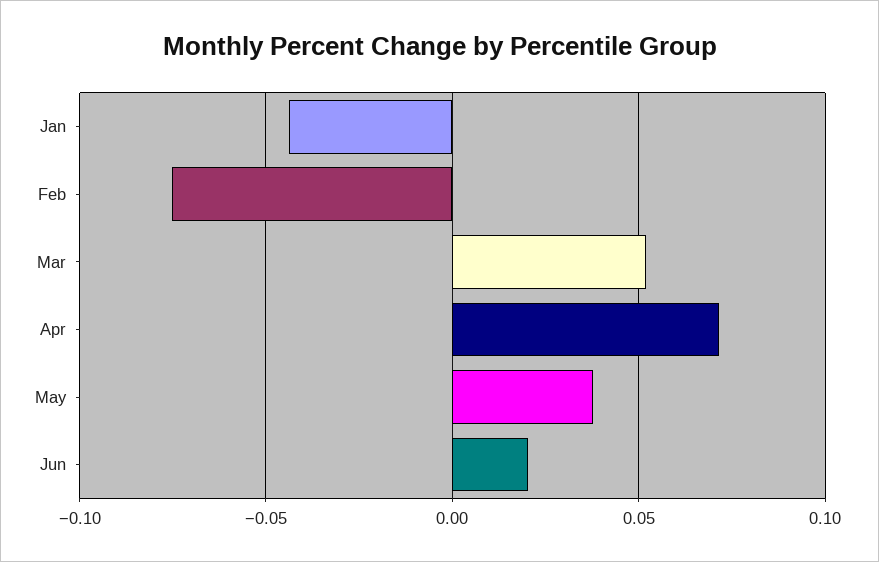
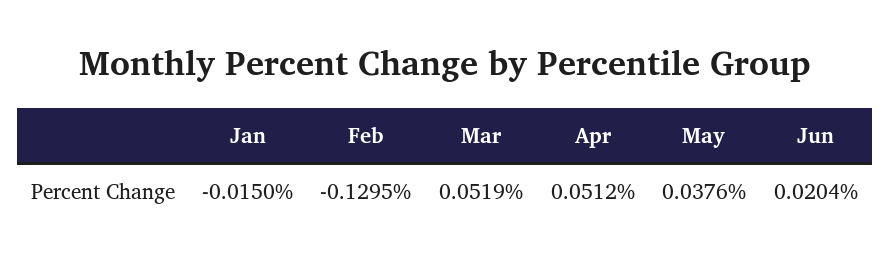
Jan: -0.045 -> -0.015
Feb: -0.075 -> -0.1295
Apr: 0.07 -> 0.0512

